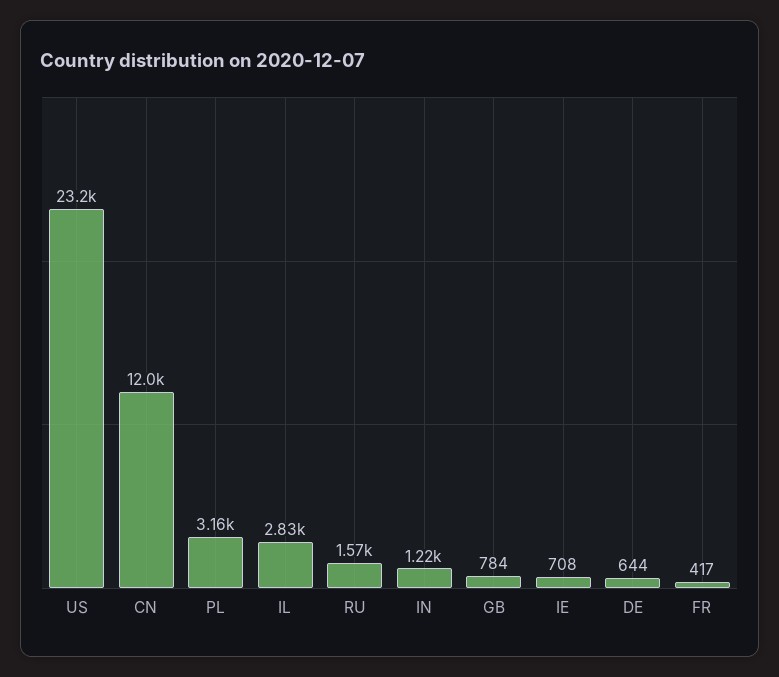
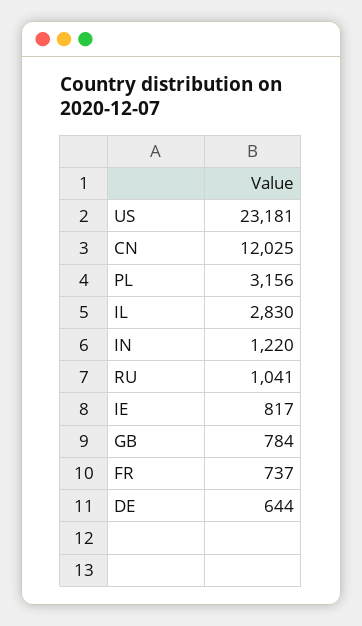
RU: 1570 -> 1041
IE: 708 -> 817
FR: 417 -> 737

